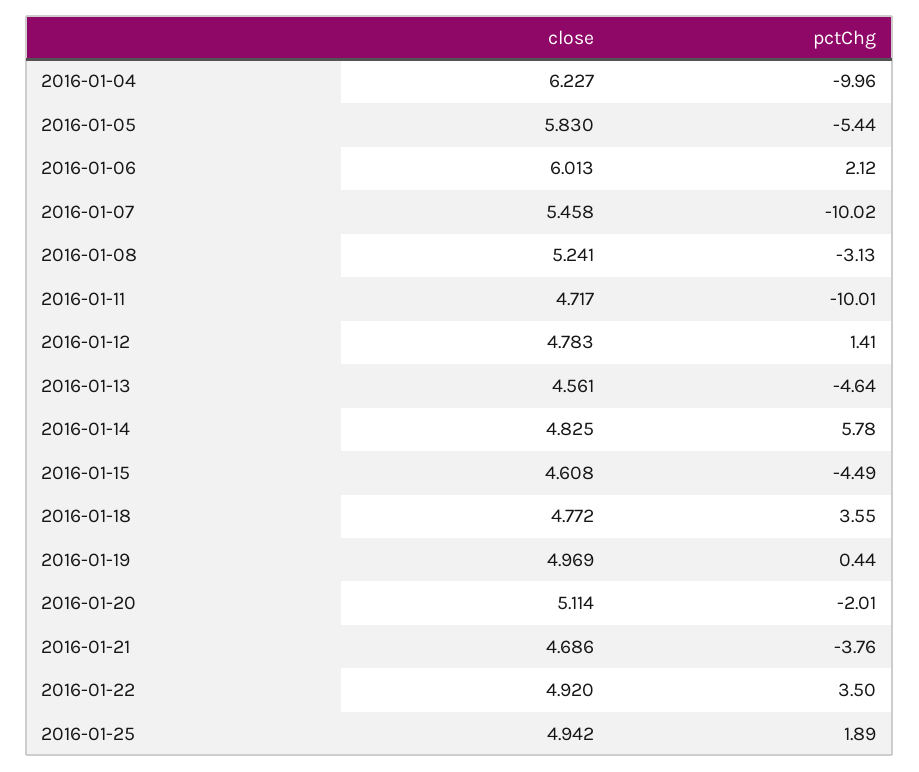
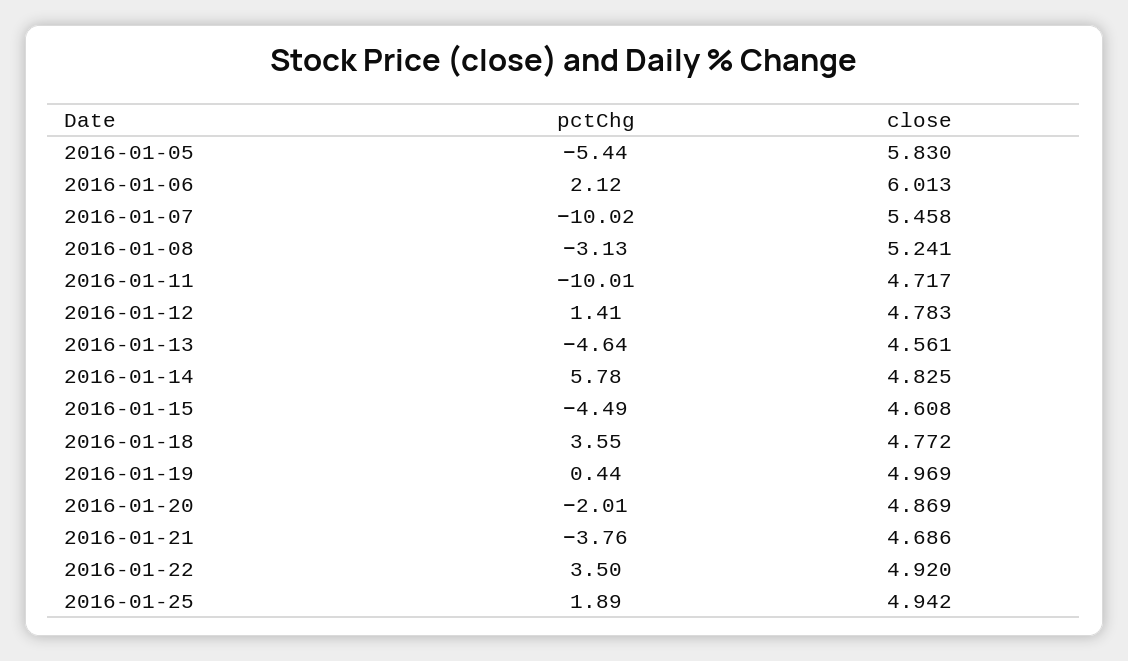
close, 2016-01-04: 6.227 -> none
pctChg, 2016-01-04: -9.96 -> none
close, 2016-01-20: 5.114 -> 4.869

